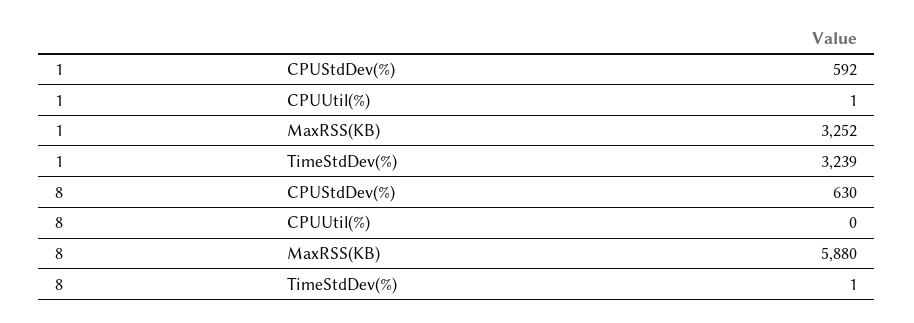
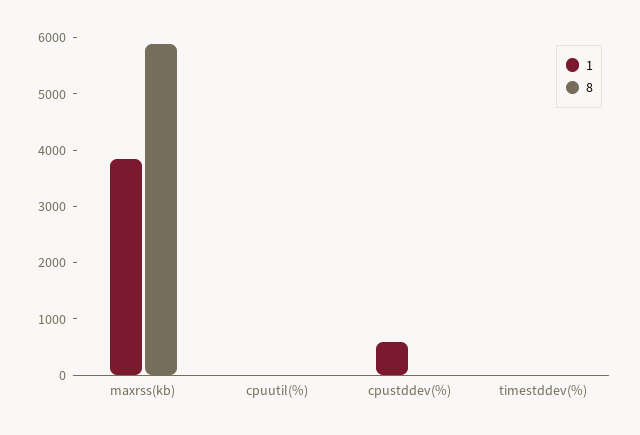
1, MaxRSS(KB): 3252 -> 3800
1, TimeStdDev(%): 3239 -> 0
8, CPUStdDev(%): 630 -> 0

